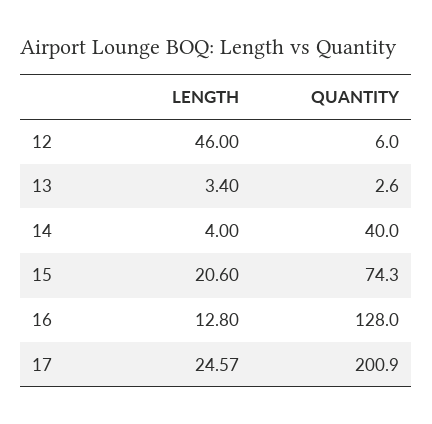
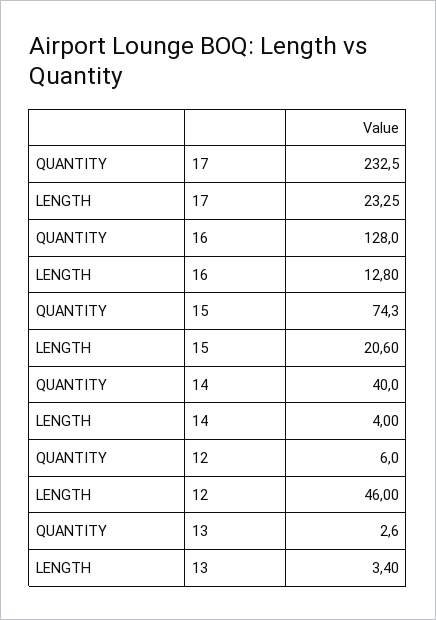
LENGTH, 17: 24.57 -> 23.25
QUANTITY, 17: 200.9 -> 232.5

